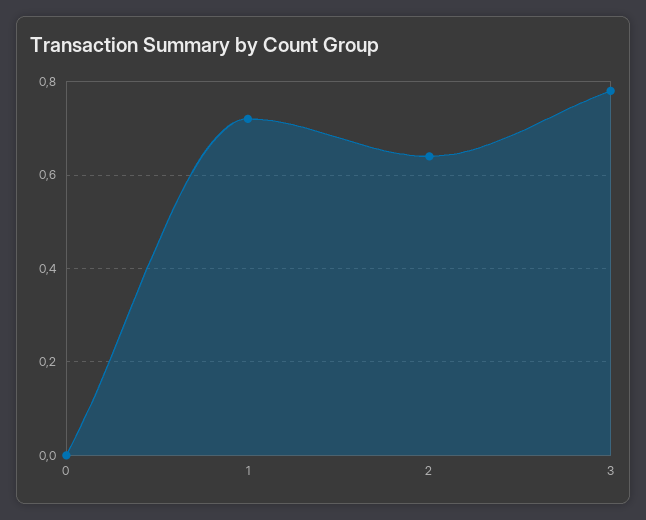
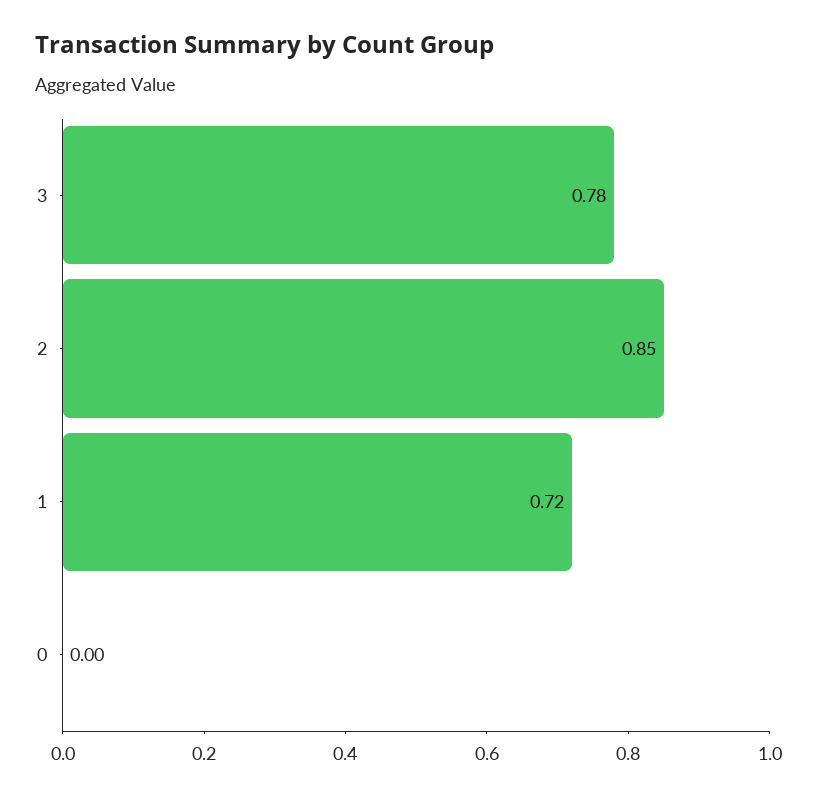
2: 0.65 -> 0.85

